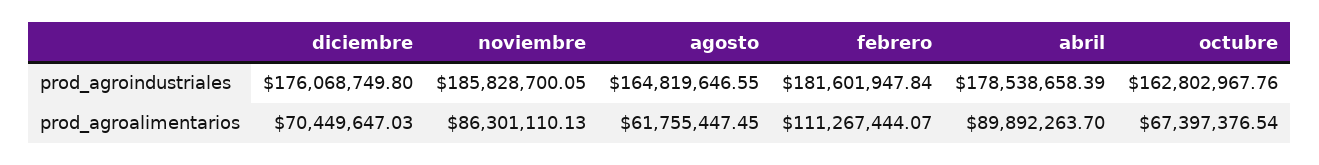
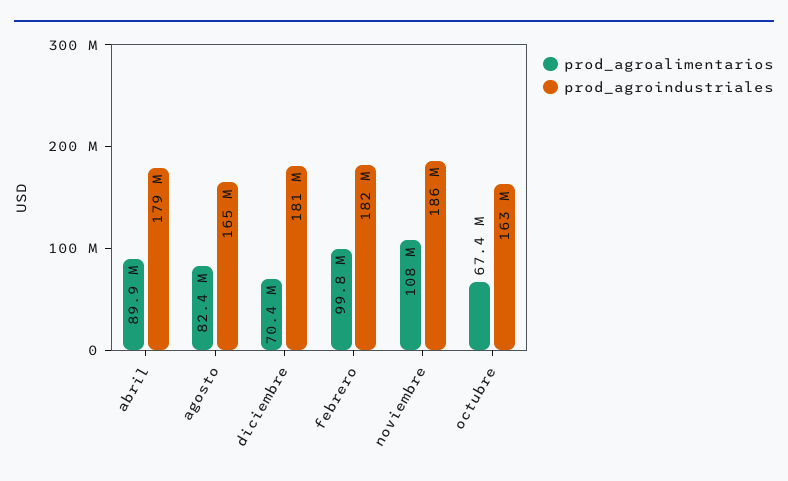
prod_agroindustriales, diciembre: 176068749.8 -> 181000000
prod_agroalimentarios, noviembre: 86301110.13 -> 108000000
prod_agroalimentarios, agosto: 61755447.45 -> 82400000
prod_agroalimentarios, febrero: 111267444.07 -> 99800000

